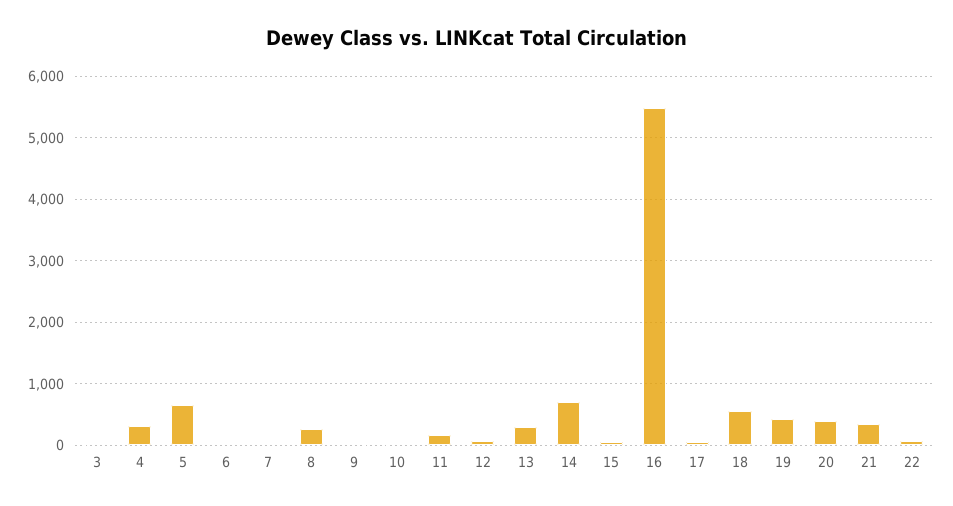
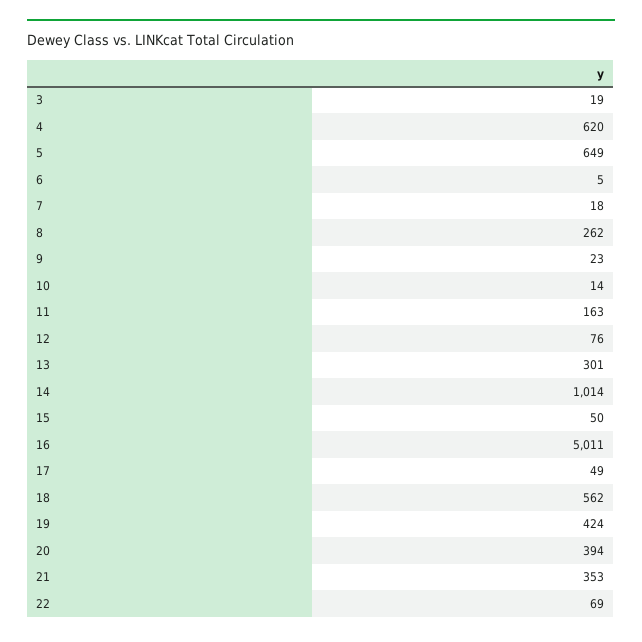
4: 300 -> 620
14: 700 -> 1014
16: 5500 -> 5011

